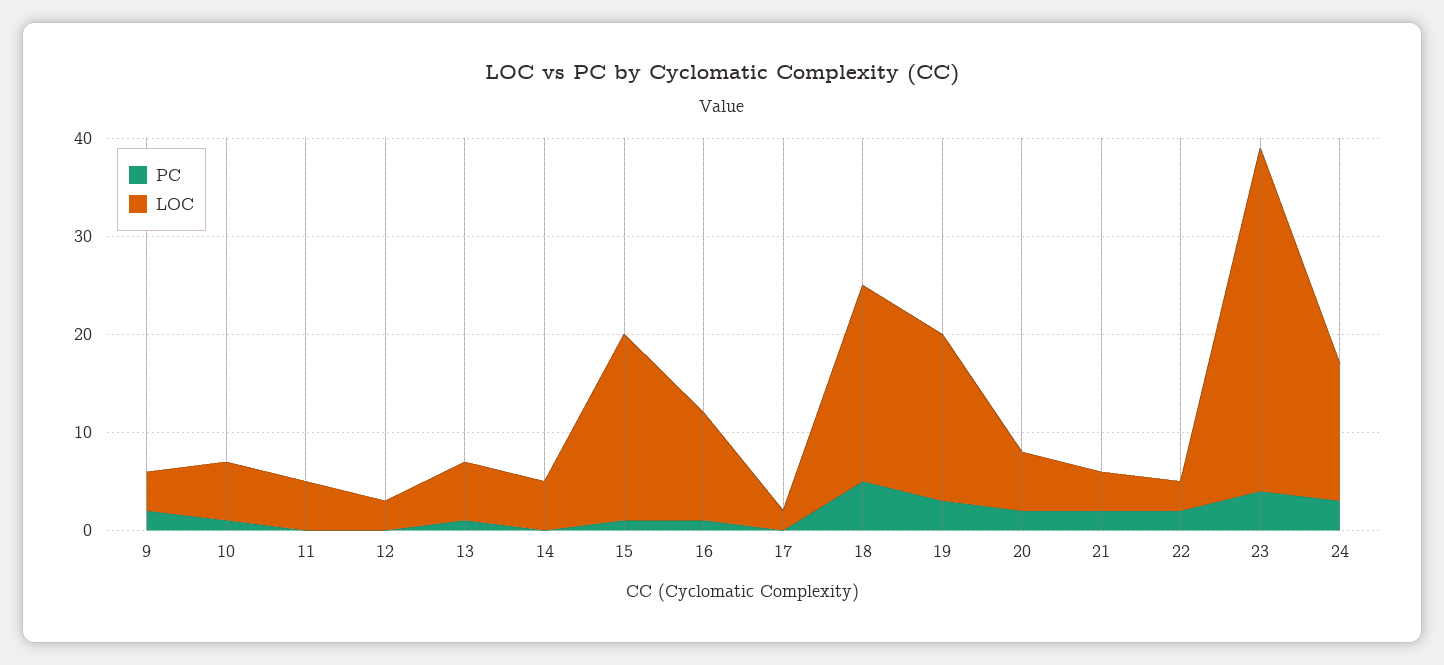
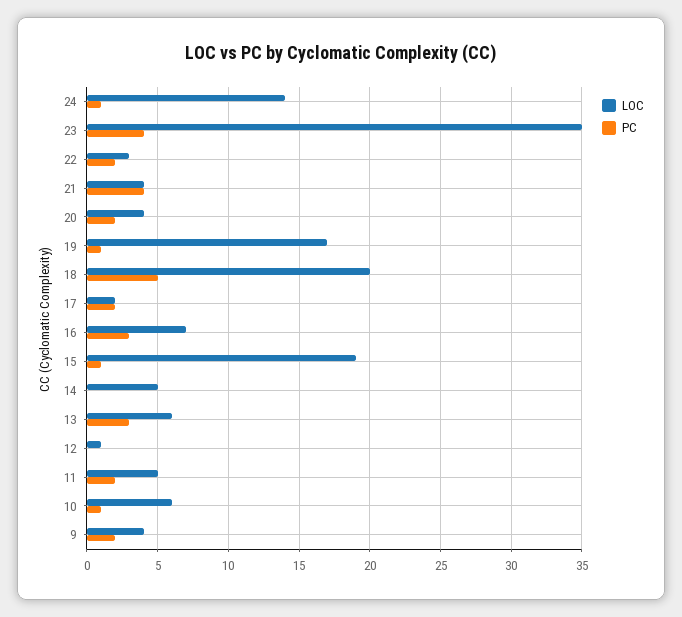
PC, 11: 0 -> 2
LOC, 12: 3 -> 1
PC, 13: 1 -> 3
PC, 16: 1 -> 3
LOC, 16: 11 -> 7
PC, 17: 0 -> 2
PC, 19: 3 -> 1
LOC, 20: 6 -> 4
PC, 21: 2 -> 4
PC, 24: 3 -> 1

